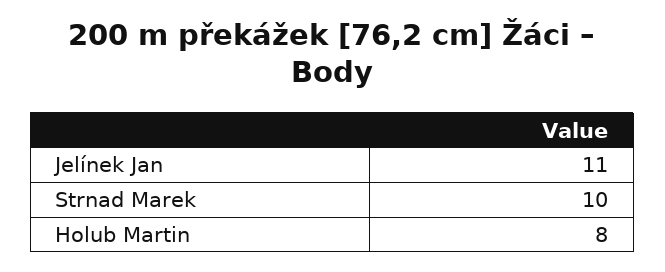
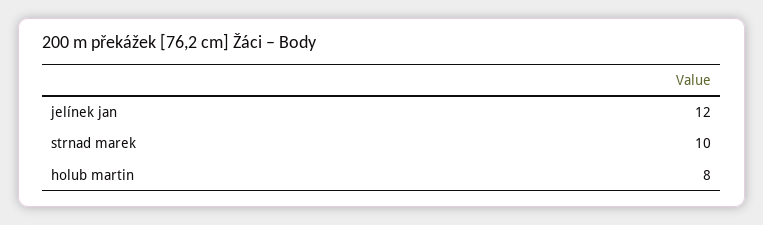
Jelínek Jan: 11 -> 12

